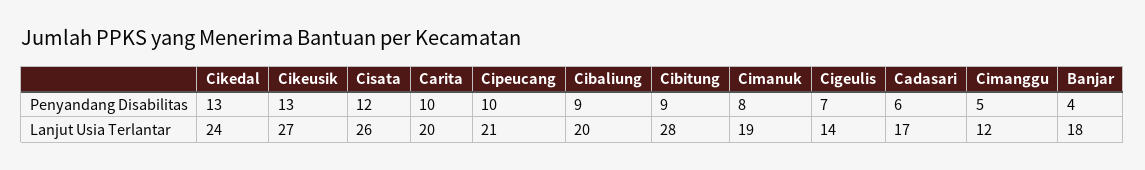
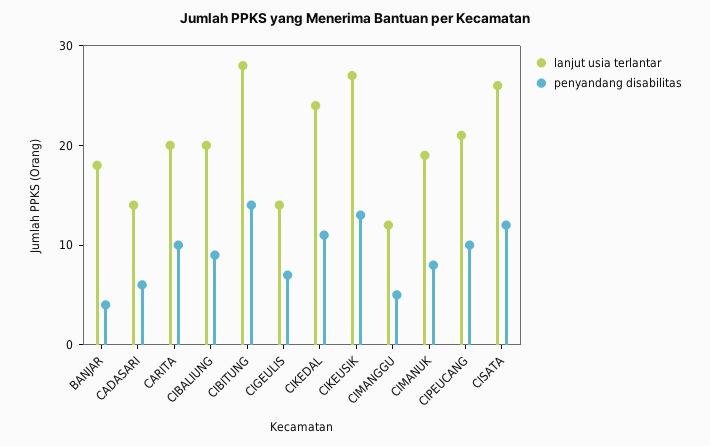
Penyandang Disabilitas, Cikedal: 13 -> 11
Penyandang Disabilitas, Cibitung: 9 -> 14
Lanjut Usia Terlantar, Cadasari: 17 -> 14

